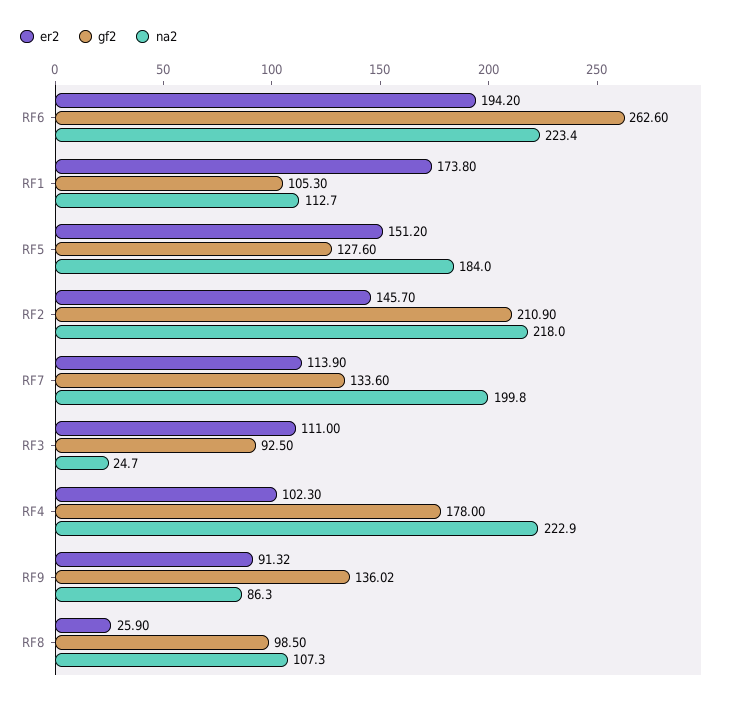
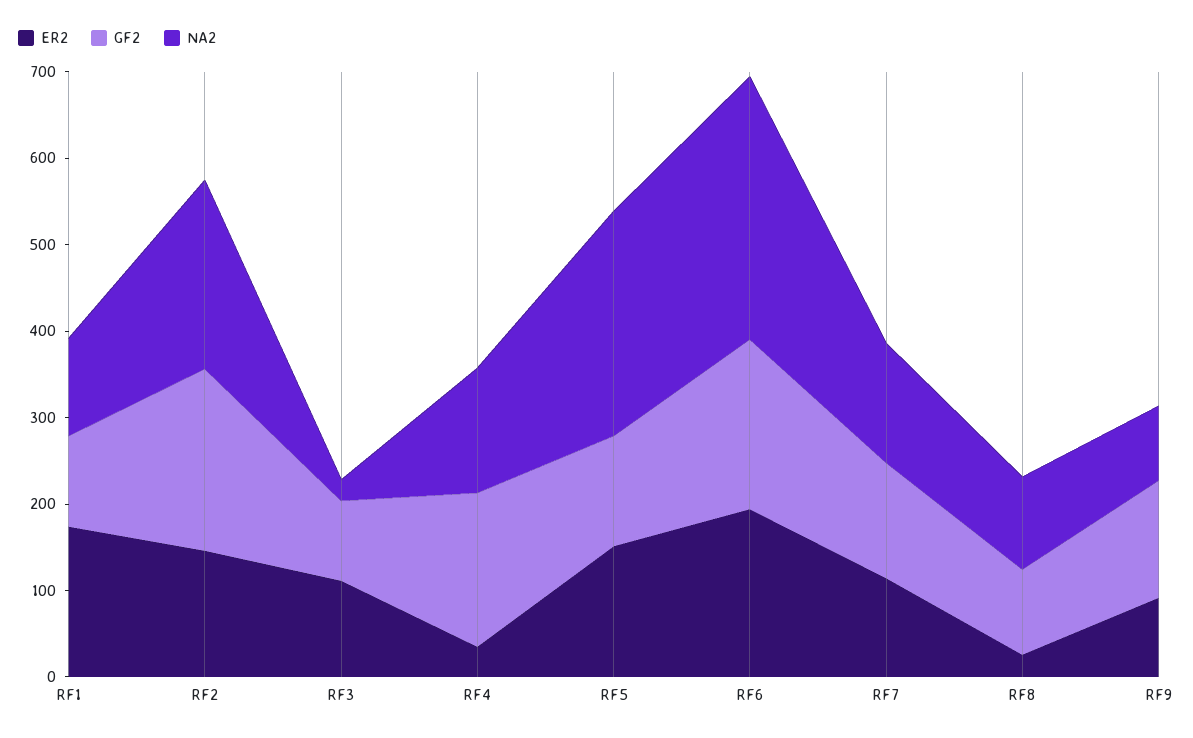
gf2, RF6: 262.6 -> 200
na2, RF6: 223.4 -> 300
na2, RF5: 184 -> 260
na2, RF7: 199.8 -> 140
er2, RF4: 102.3 -> 40
na2, RF4: 222.9 -> 140

